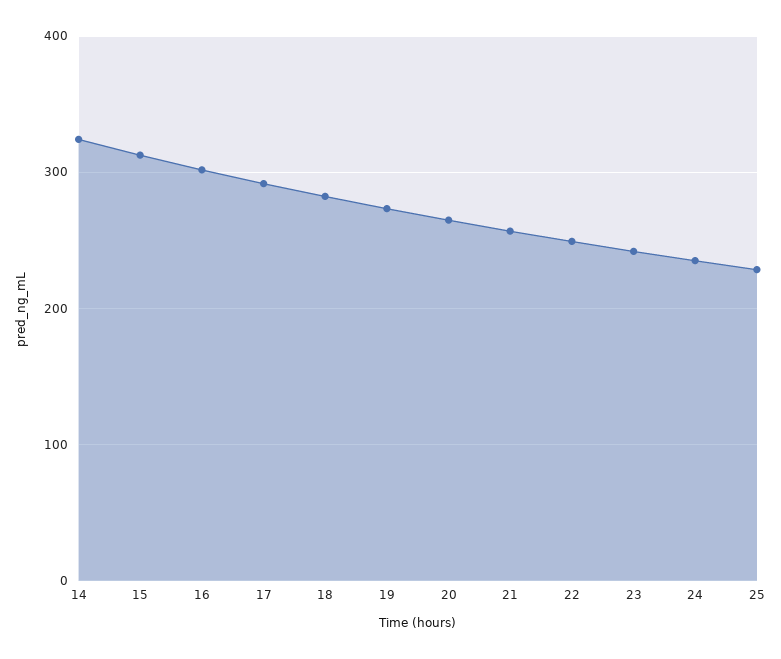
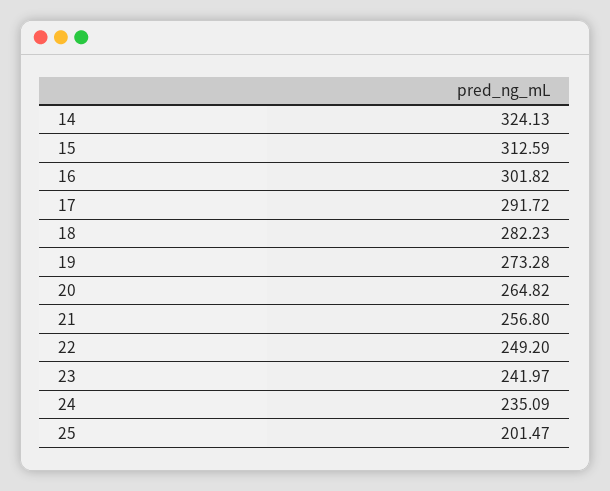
25: 230 -> 201.47

